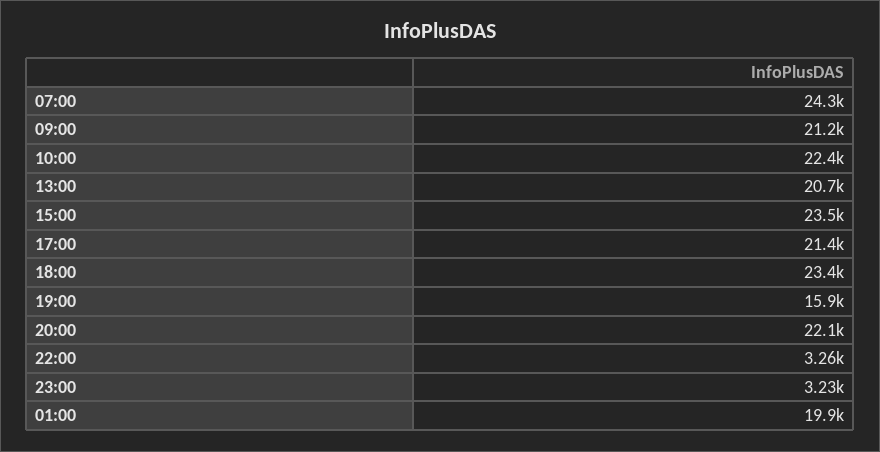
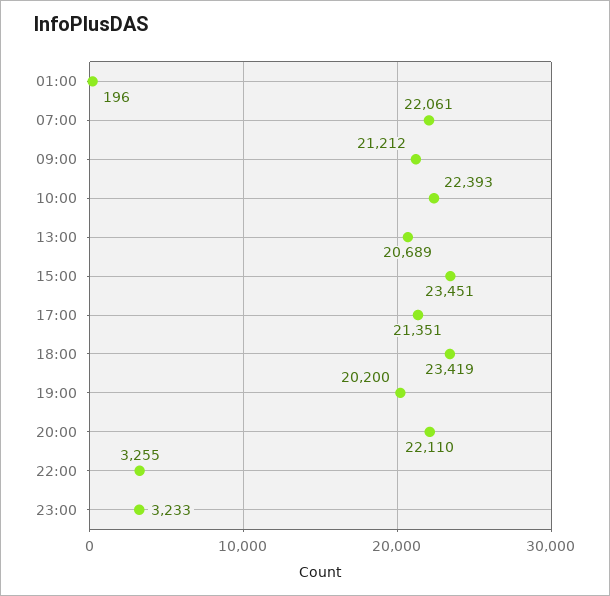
07:00: 24300 -> 22061
19:00: 15900 -> 20200
01:00: 19900 -> 196

